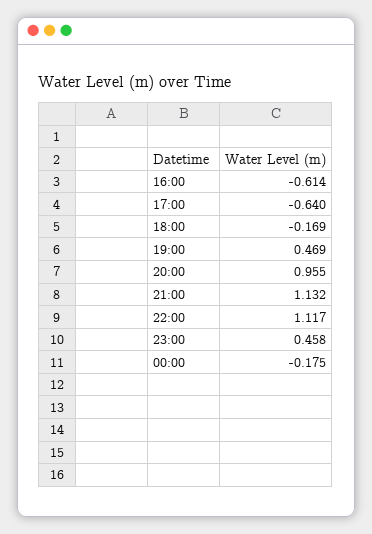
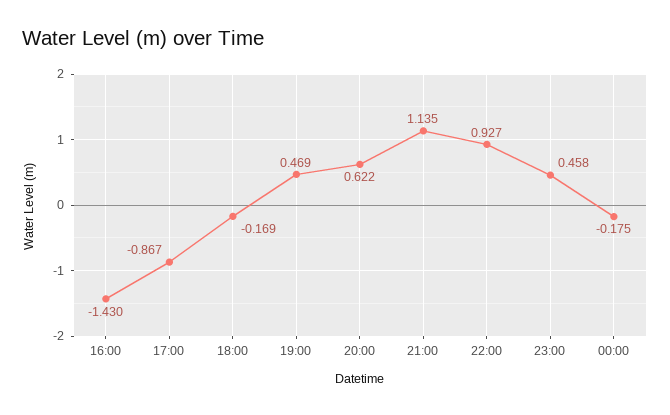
16:00: -0.614 -> -1.43
17:00: -0.64 -> -0.867
20:00: 0.955 -> 0.622
21:00: 1.132 -> 1.135
22:00: 1.117 -> 0.927

